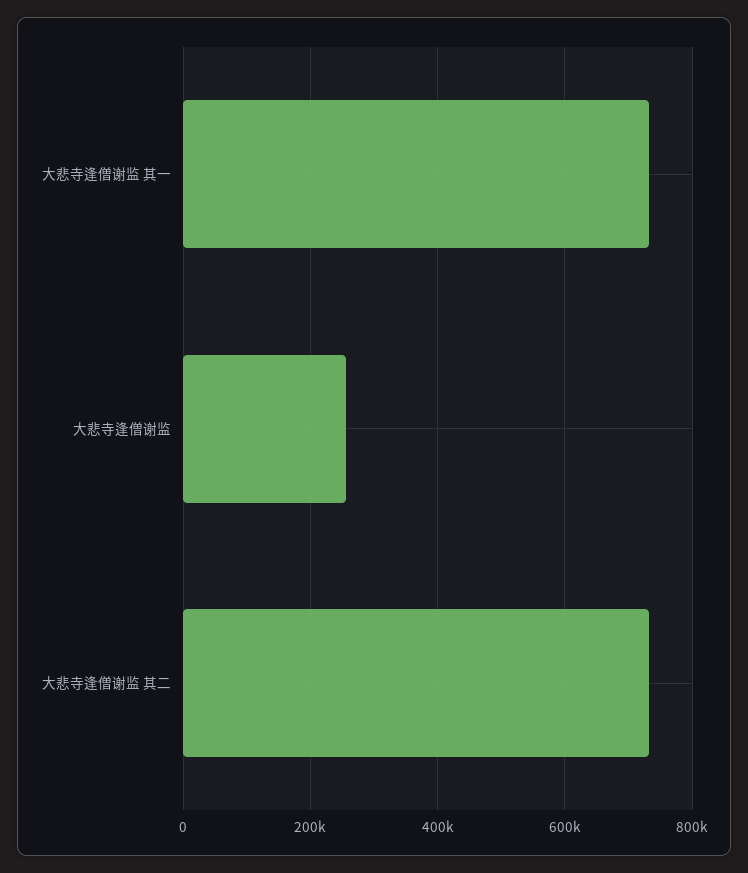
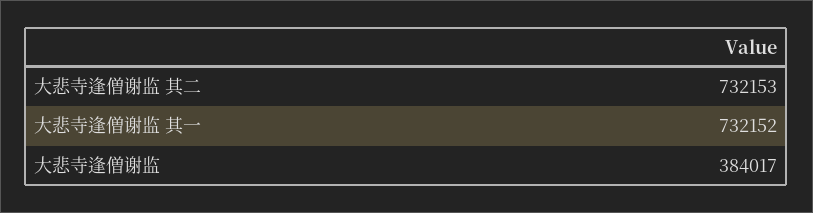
大悲寺逢僧谢监: 260000 -> 384017

